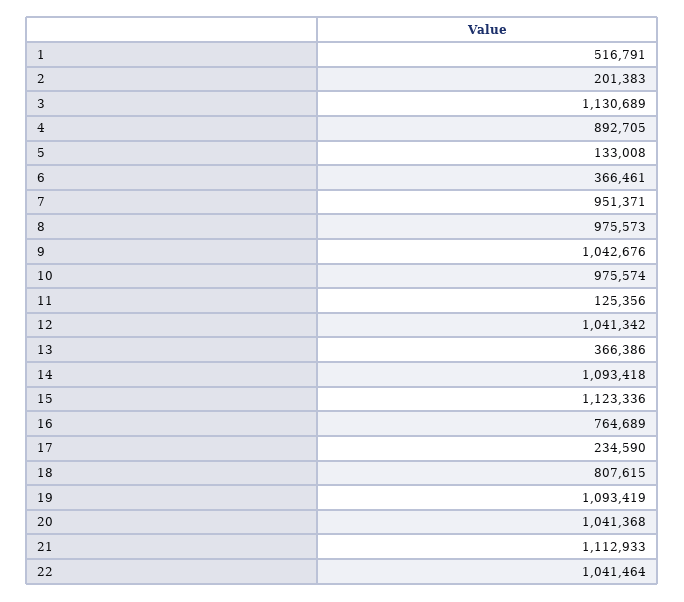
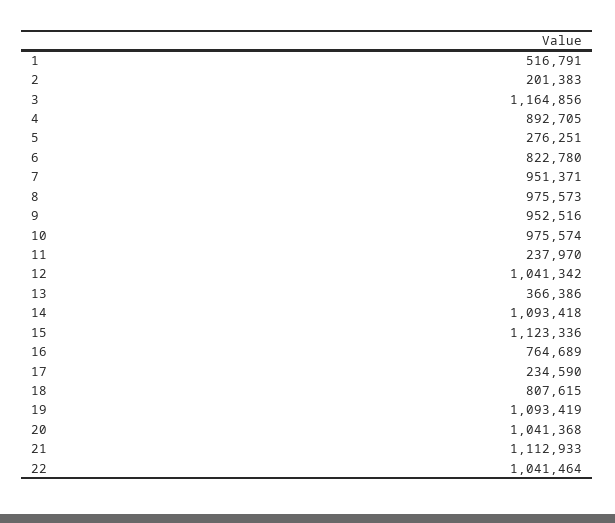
3: 1130689 -> 1164856
5: 133008 -> 276251
6: 366461 -> 822780
9: 1042676 -> 952516
11: 125356 -> 237970

